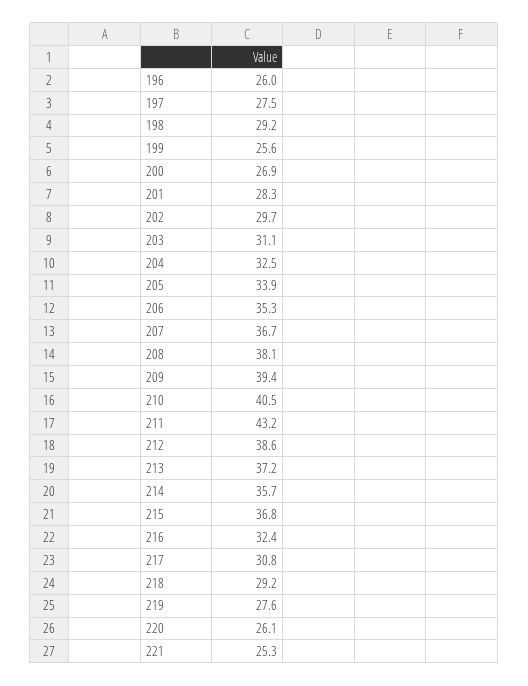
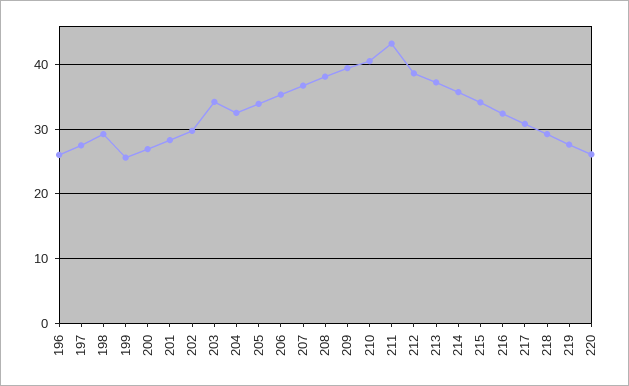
203: 31.1 -> 34
215: 36.8 -> 34
221: 25.3 -> none

